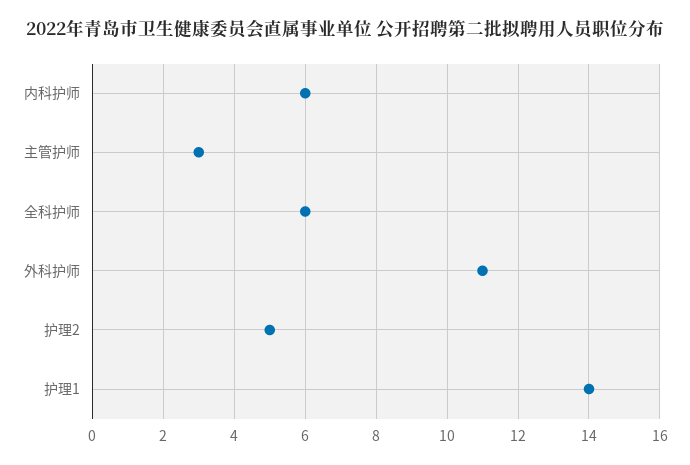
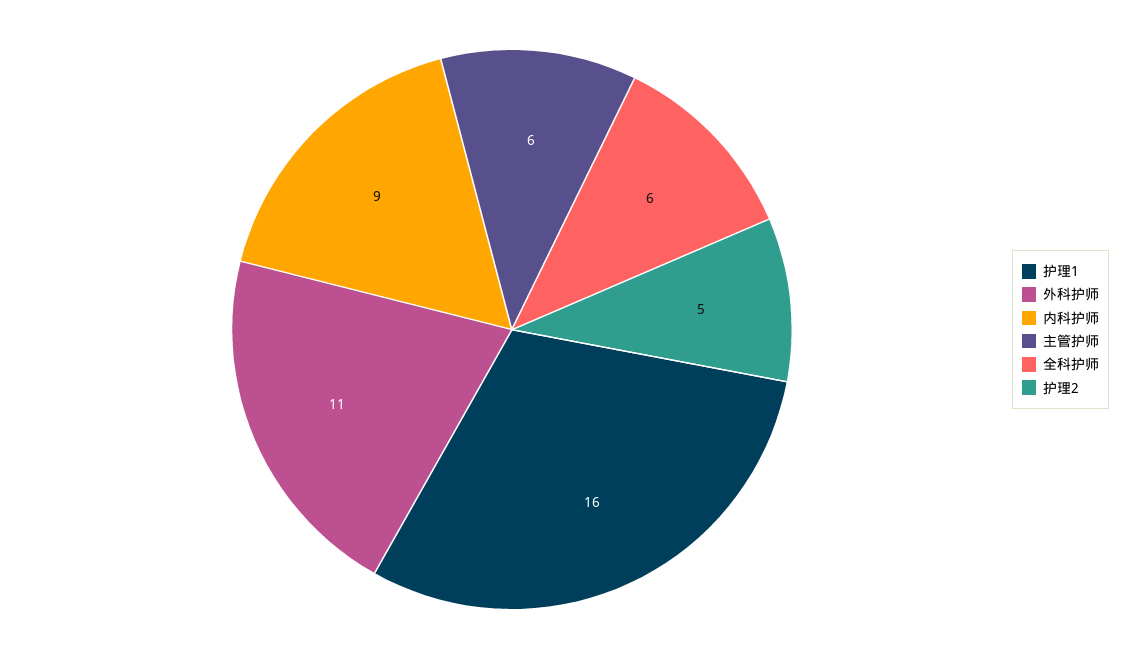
内科护师: 6 -> 9
主管护师: 3 -> 6
护理1: 14 -> 16

